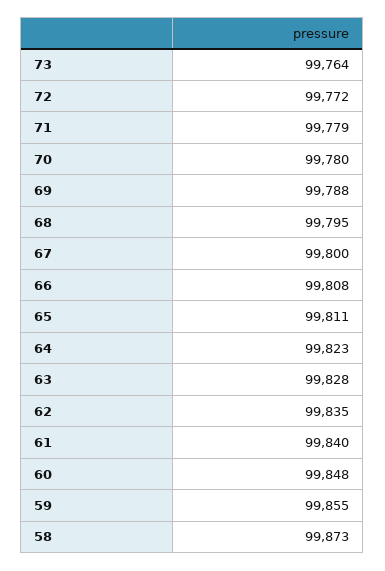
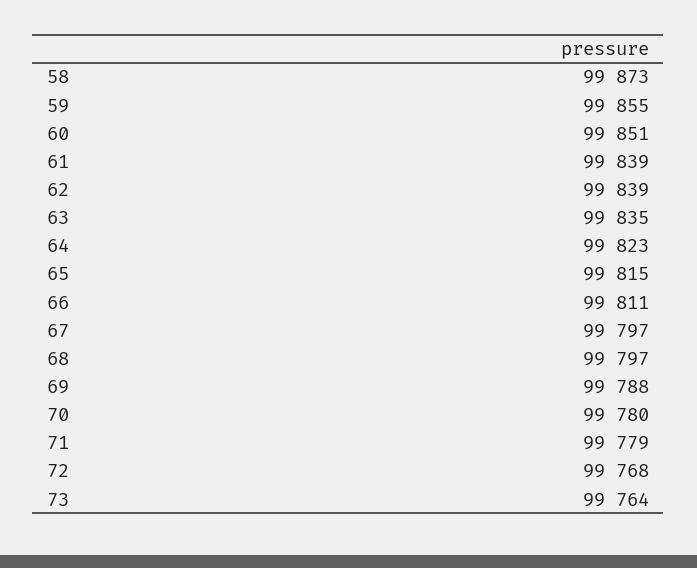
72: 99772 -> 99768
68: 99795 -> 99797
67: 99800 -> 99797
66: 99808 -> 99811
65: 99811 -> 99815
63: 99828 -> 99835
62: 99835 -> 99839
61: 99840 -> 99839
60: 99848 -> 99851

